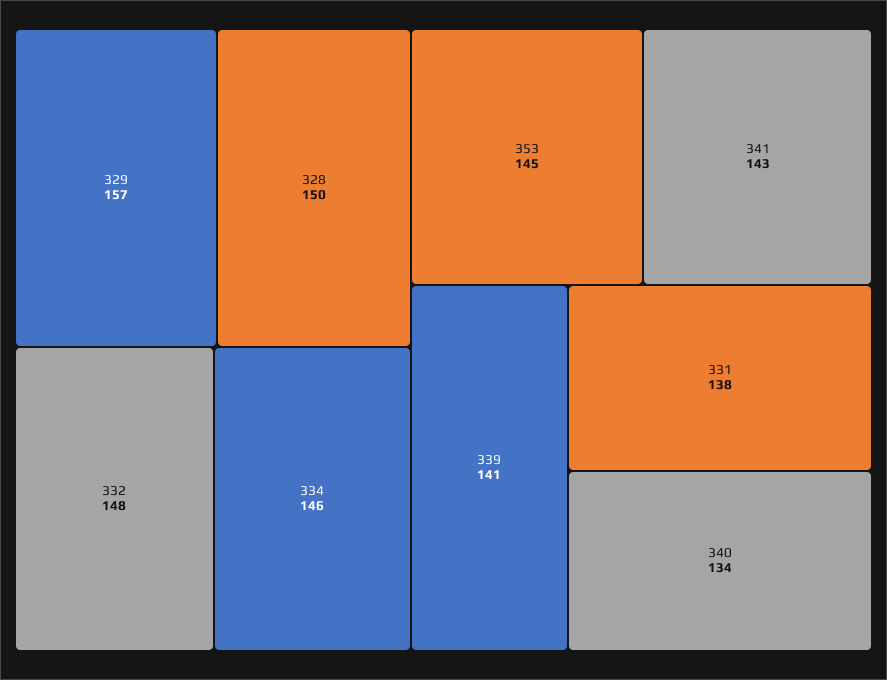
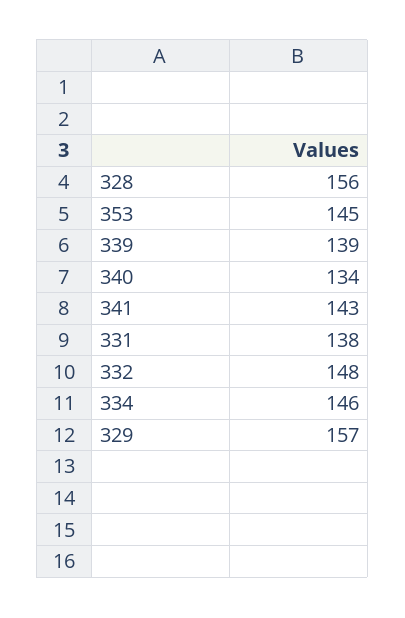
328: 150 -> 156
339: 141 -> 139

